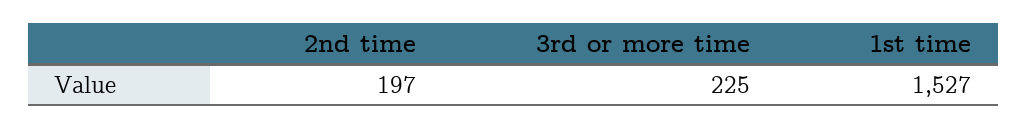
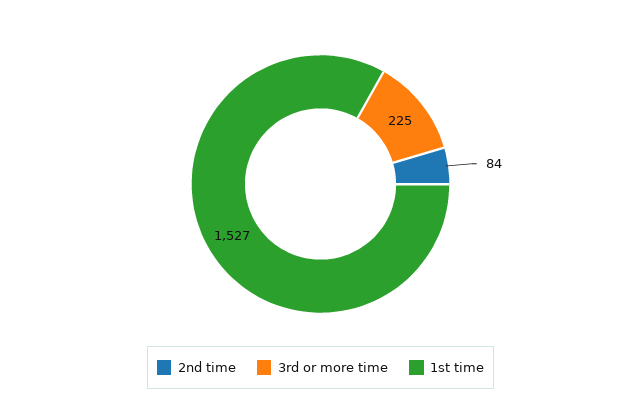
2nd time: 197 -> 84

